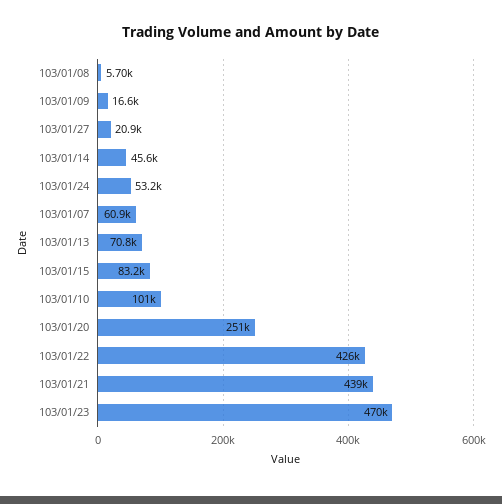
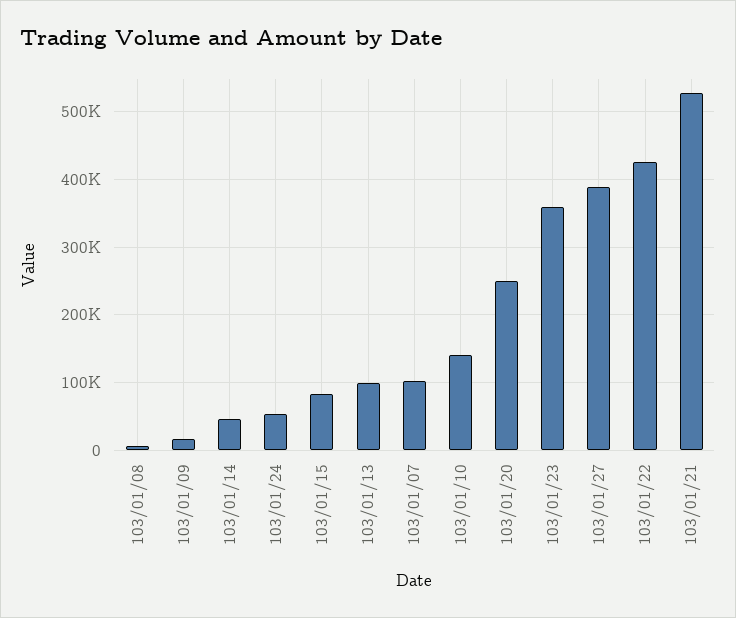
103/01/27: 20900 -> 390000
103/01/07: 60900 -> 100000
103/01/13: 70800 -> 100000
103/01/10: 101000 -> 140000
103/01/21: 439000 -> 530000
103/01/23: 470000 -> 360000

